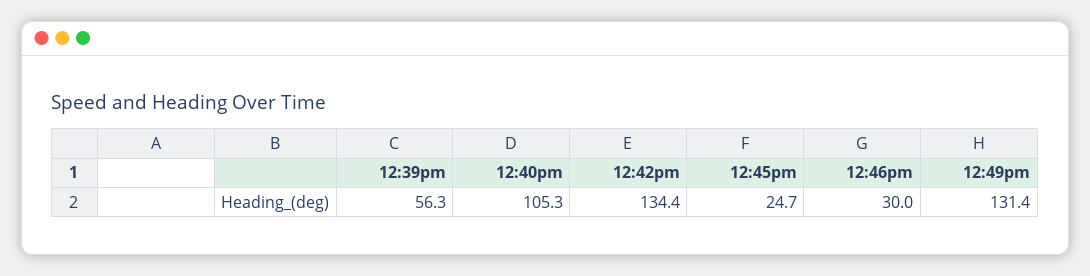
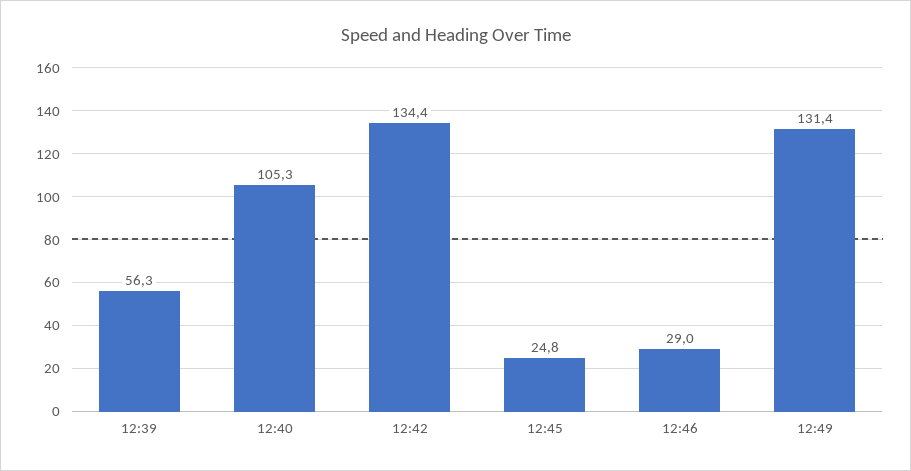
12:45pm: 24.7 -> 24.8
12:46pm: 30 -> 29

